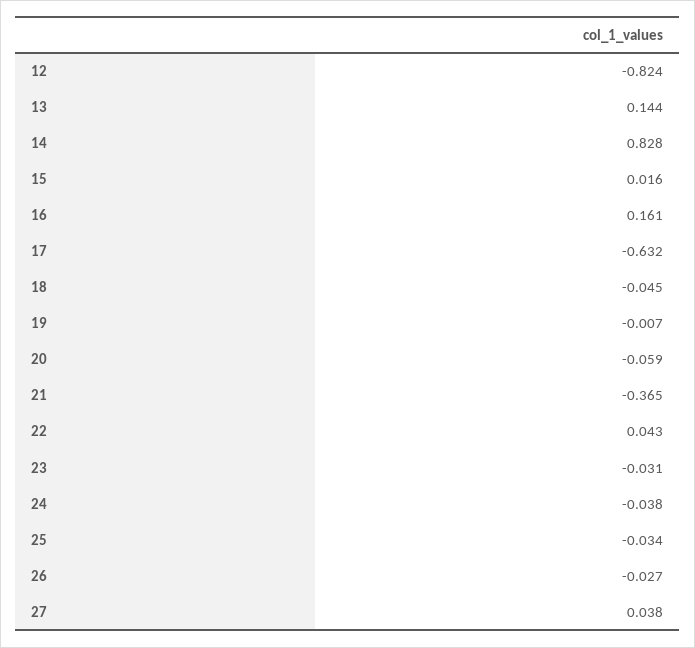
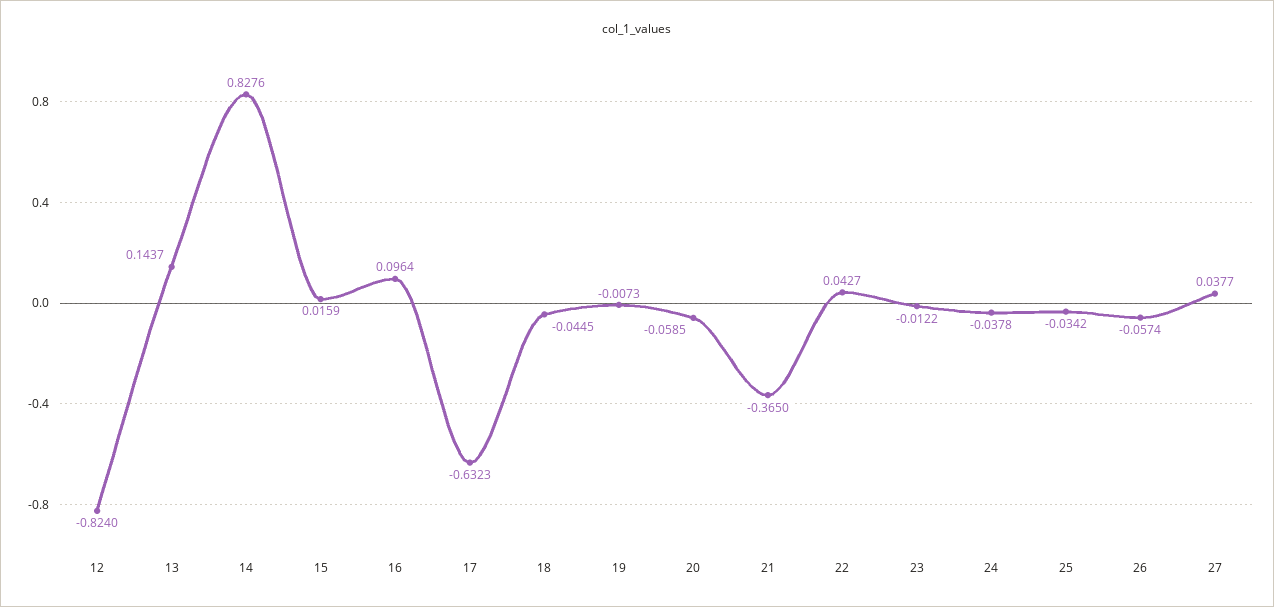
16: 0.161 -> 0.0964
23: -0.031 -> -0.0122
26: -0.027 -> -0.0574

